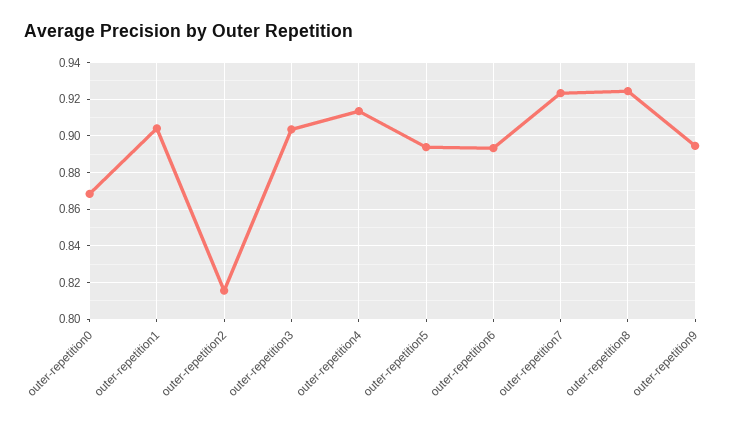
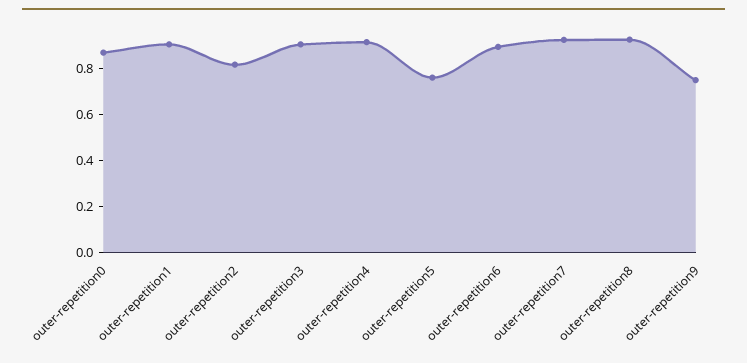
outer-repetition5: 0.895 -> 0.75
outer-repetition9: 0.895 -> 0.75

